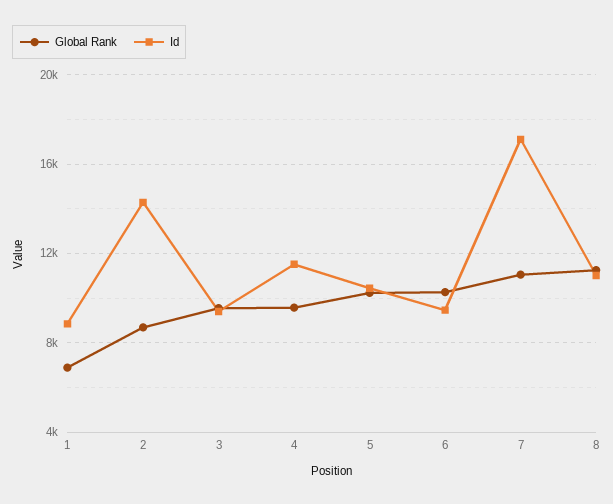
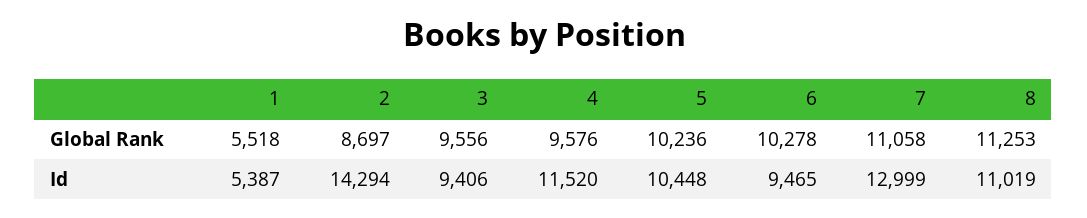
Global Rank, 1: 7000 -> 5518
Id, 1: 9000 -> 5387
Id, 7: 17000 -> 12999

